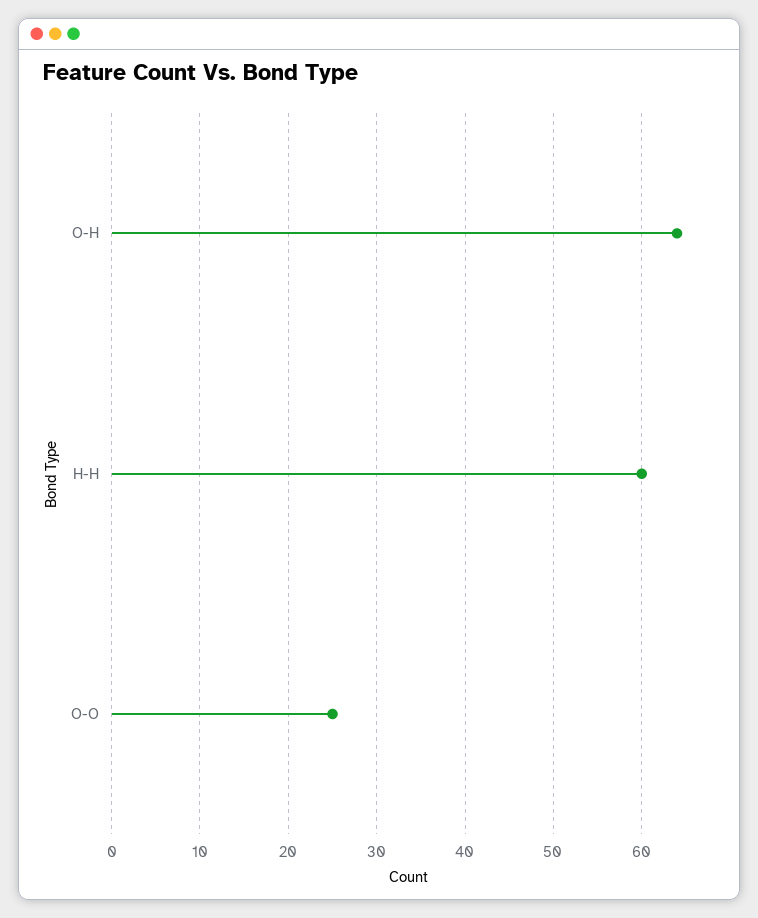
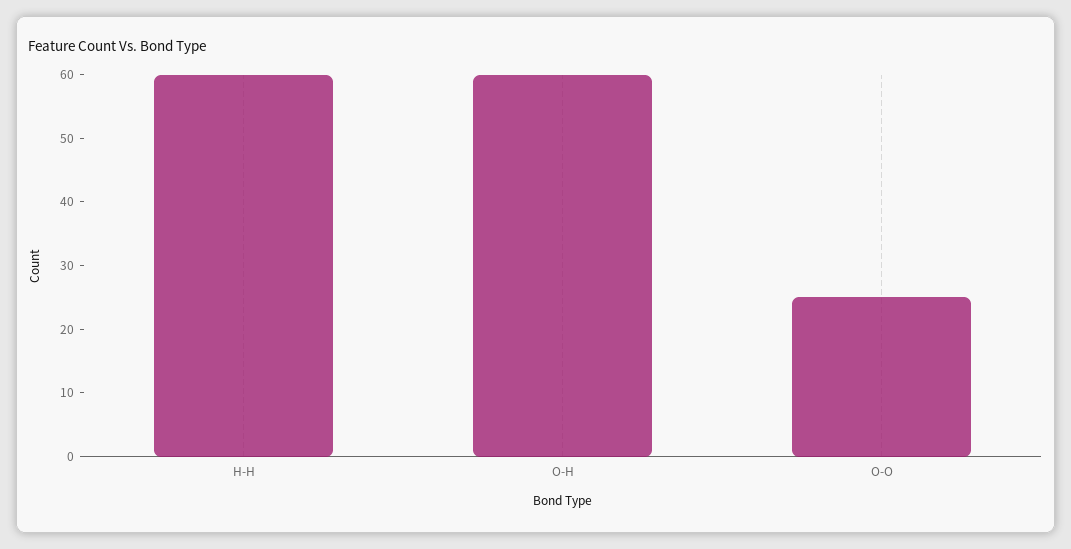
O-H: 64 -> 60

